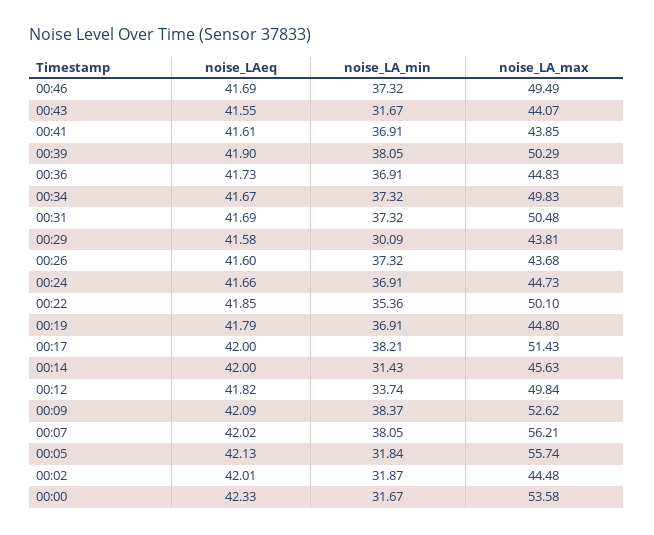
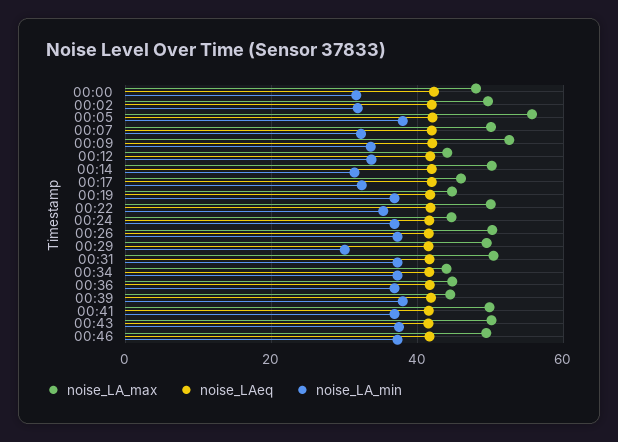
noise_LA_min, 00:43: 31.67 -> 38
noise_LA_max, 00:43: 44.07 -> 50
noise_LA_max, 00:41: 43.85 -> 50
noise_LA_max, 00:39: 50.29 -> 44
noise_LA_max, 00:34: 49.83 -> 44
noise_LA_max, 00:29: 43.81 -> 50
noise_LA_max, 00:26: 43.68 -> 50
noise_LA_min, 00:17: 38.21 -> 32
noise_LA_max, 00:17: 51.43 -> 46
noise_LA_max, 00:14: 45.63 -> 50
noise_LA_max, 00:12: 49.84 -> 44
noise_LA_min, 00:09: 38.37 -> 34
noise_LA_min, 00:07: 38.05 -> 32
noise_LA_max, 00:07: 56.21 -> 50
noise_LA_min, 00:05: 31.84 -> 38
noise_LA_max, 00:02: 44.48 -> 50
noise_LA_max, 00:00: 53.58 -> 48

